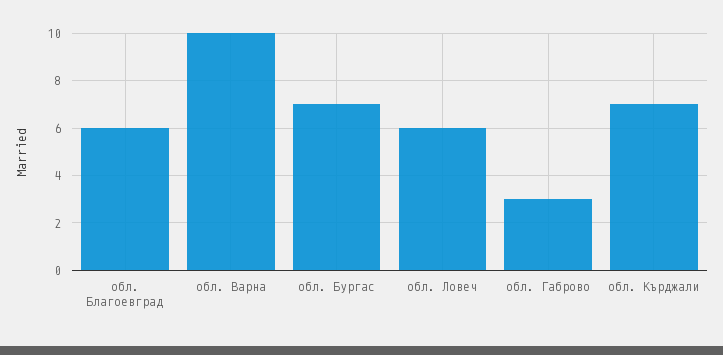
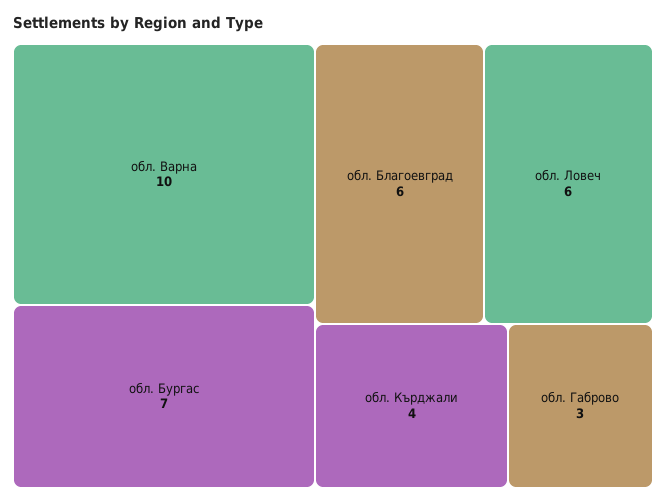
обл. Кърджали: 7 -> 4

